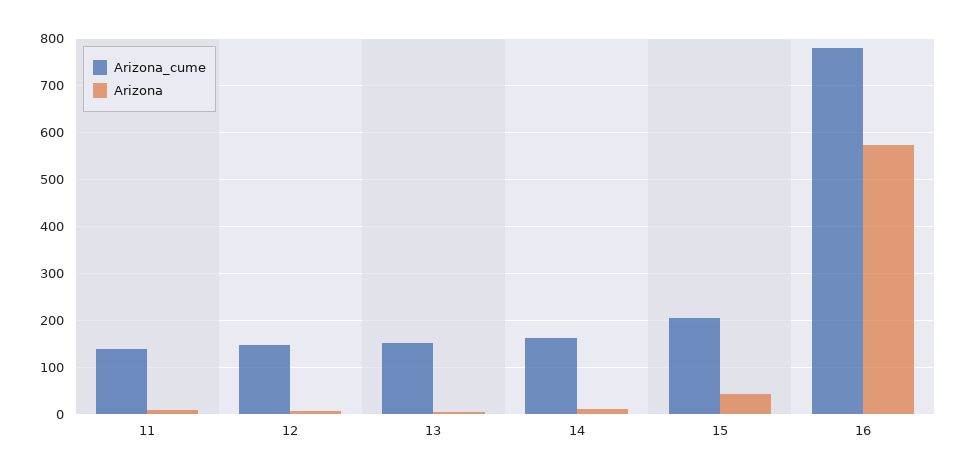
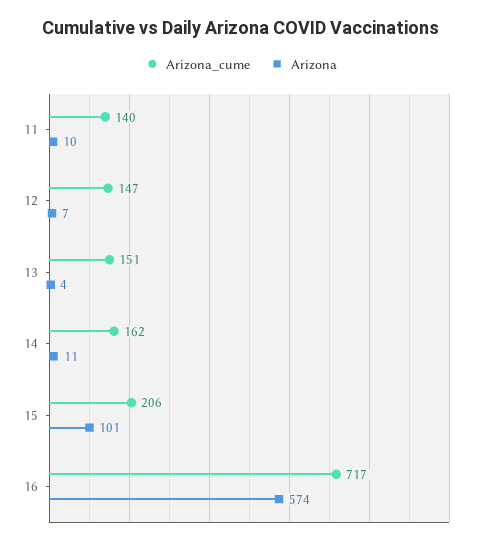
Arizona, 15: 40 -> 101
Arizona_cume, 16: 780 -> 717

